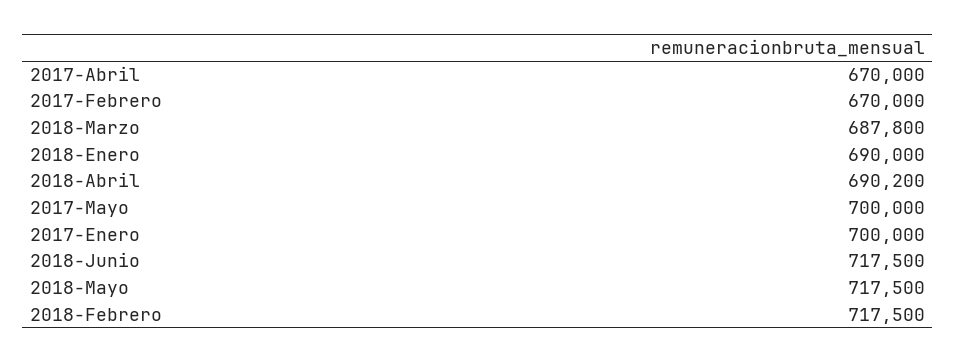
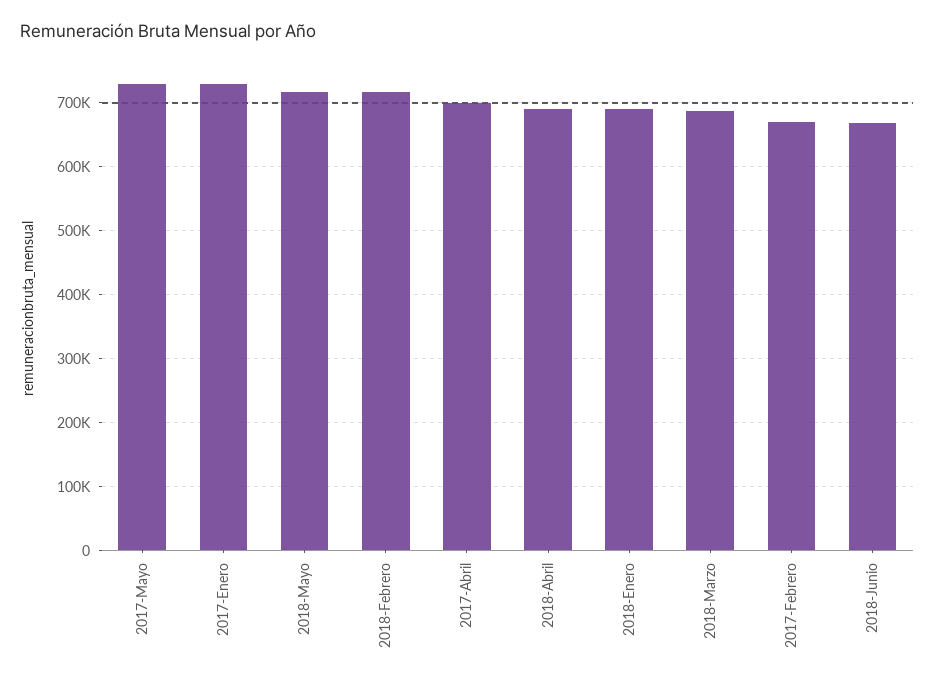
2017-Abril: 670000 -> 700000
2017-Mayo: 700000 -> 730000
2017-Enero: 700000 -> 730000
2018-Junio: 717500 -> 670000

